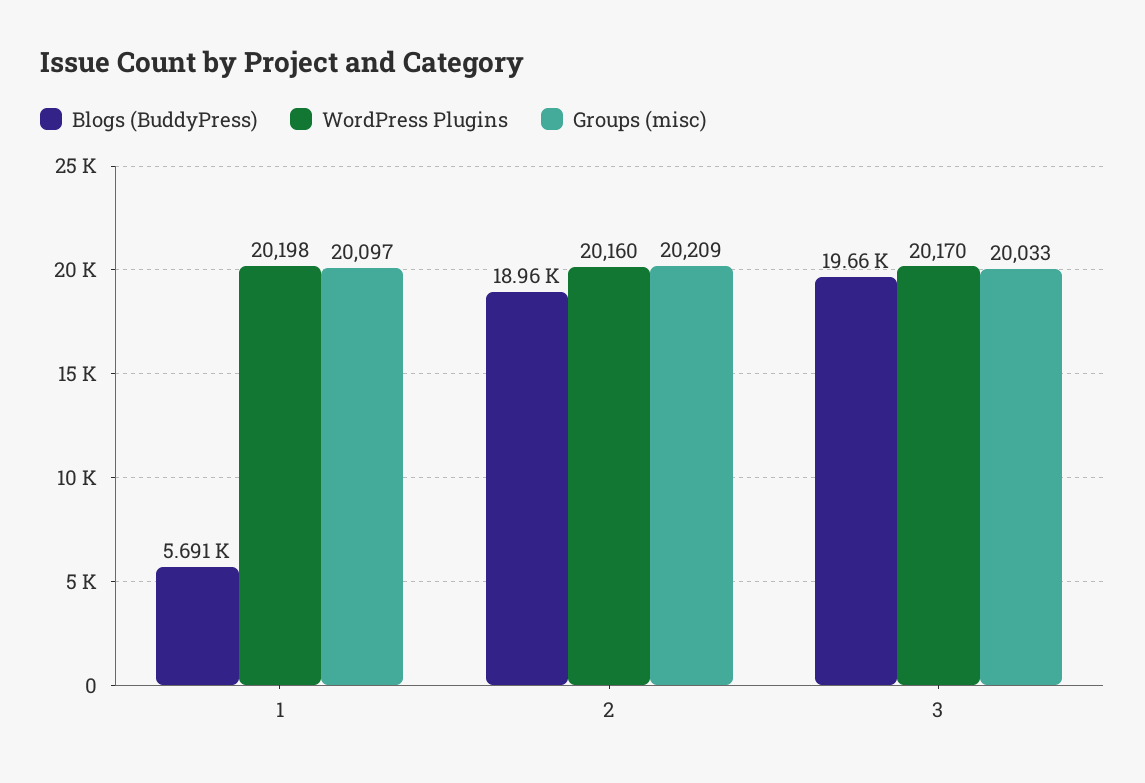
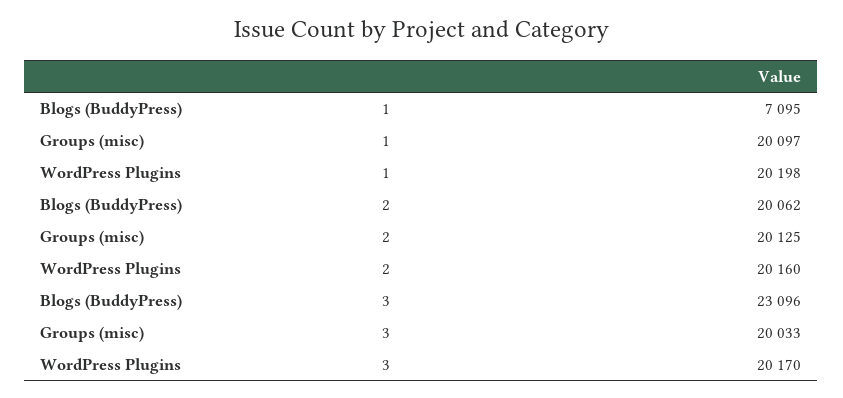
Blogs (BuddyPress), 1: 5691 -> 7095
Blogs (BuddyPress), 2: 18960 -> 20062
Groups (misc), 2: 20209 -> 20125
Blogs (BuddyPress), 3: 19660 -> 23096

